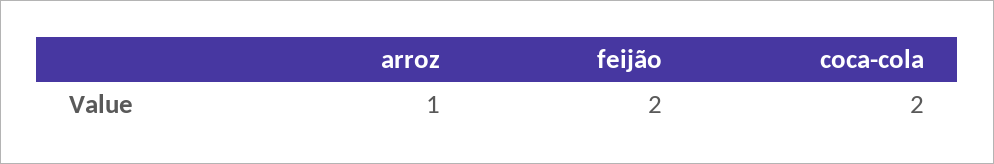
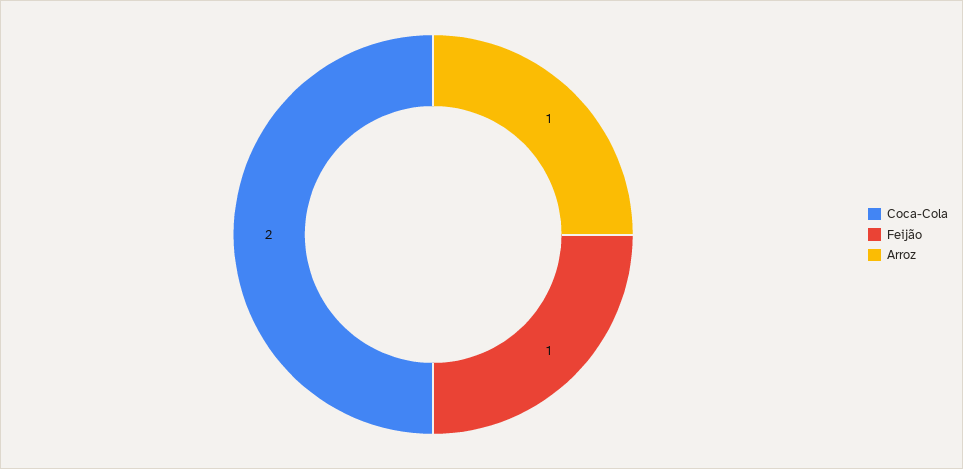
feijão: 2 -> 1

